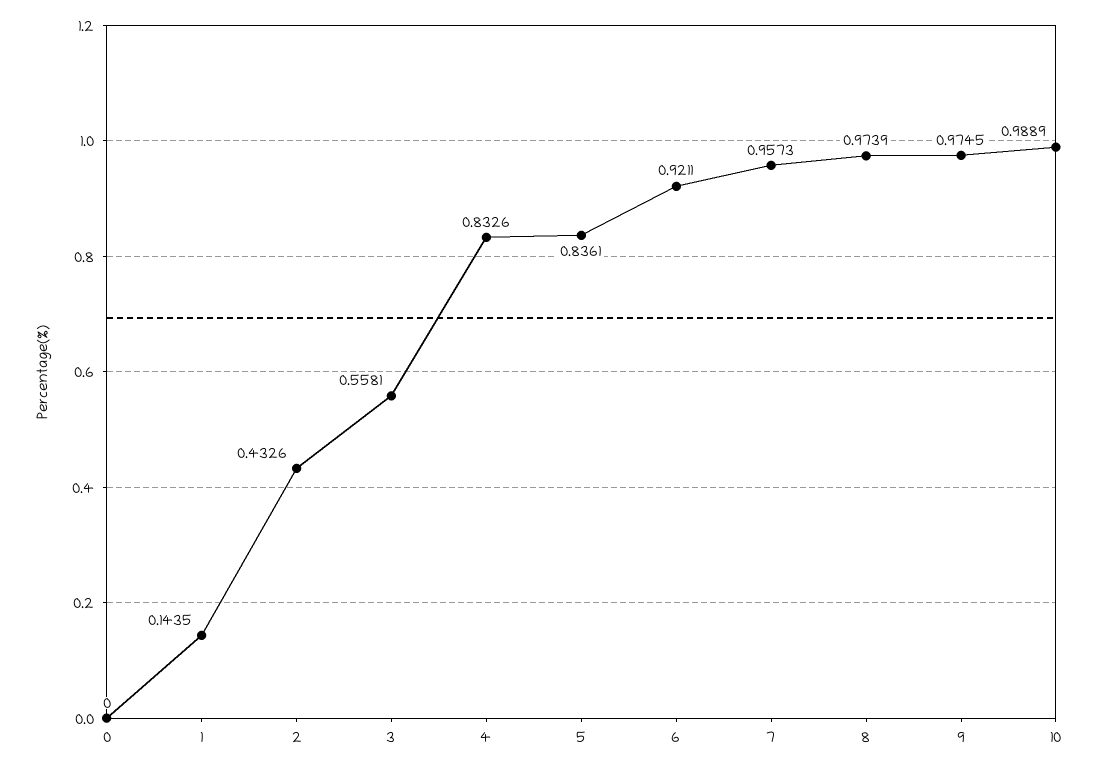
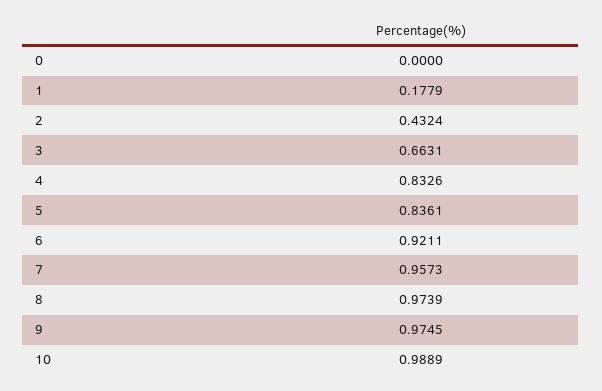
1: 0.1435 -> 0.1779
2: 0.4326 -> 0.4324
3: 0.5581 -> 0.6631

